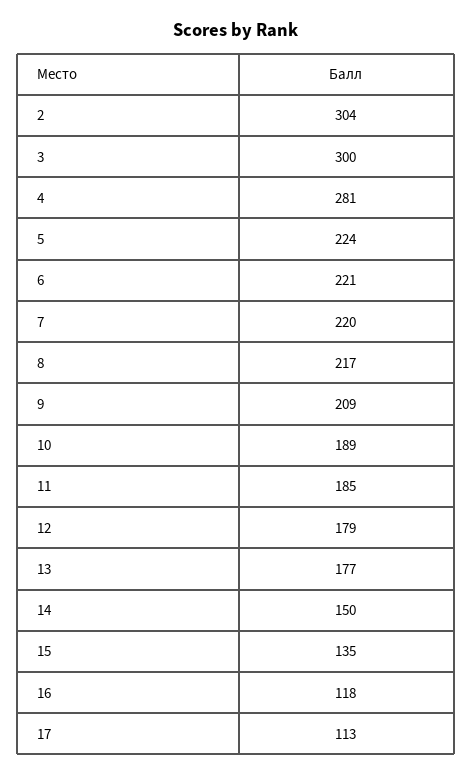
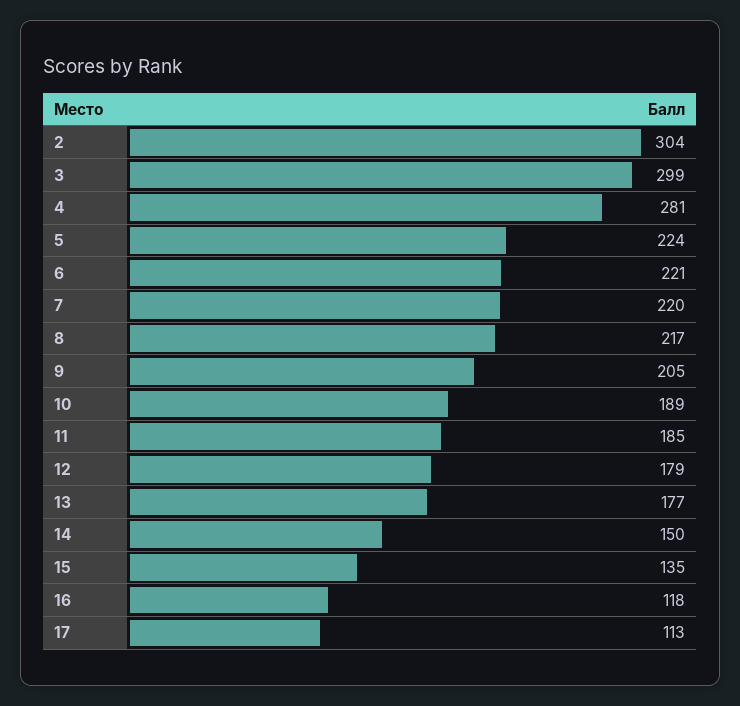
3: 300 -> 299
9: 209 -> 205

